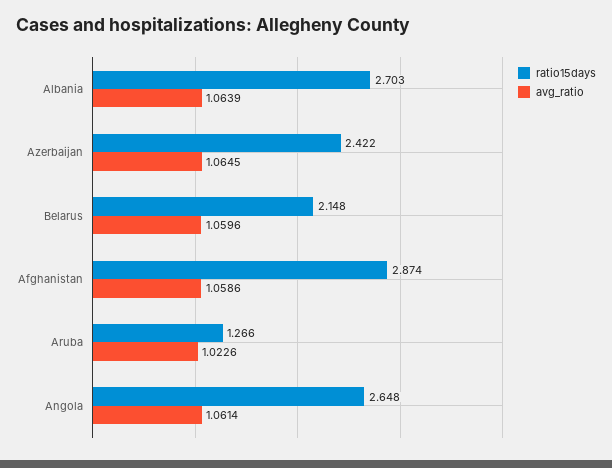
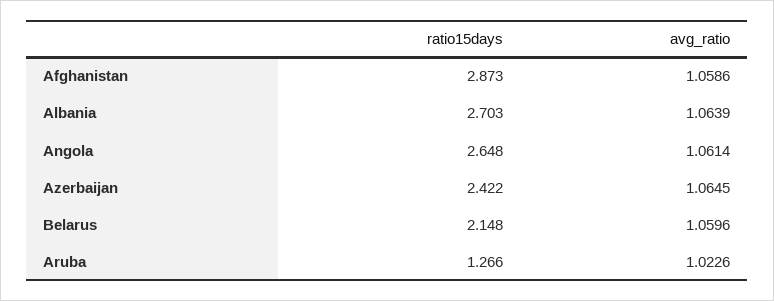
ratio15days, Afghanistan: 2.874 -> 2.873

